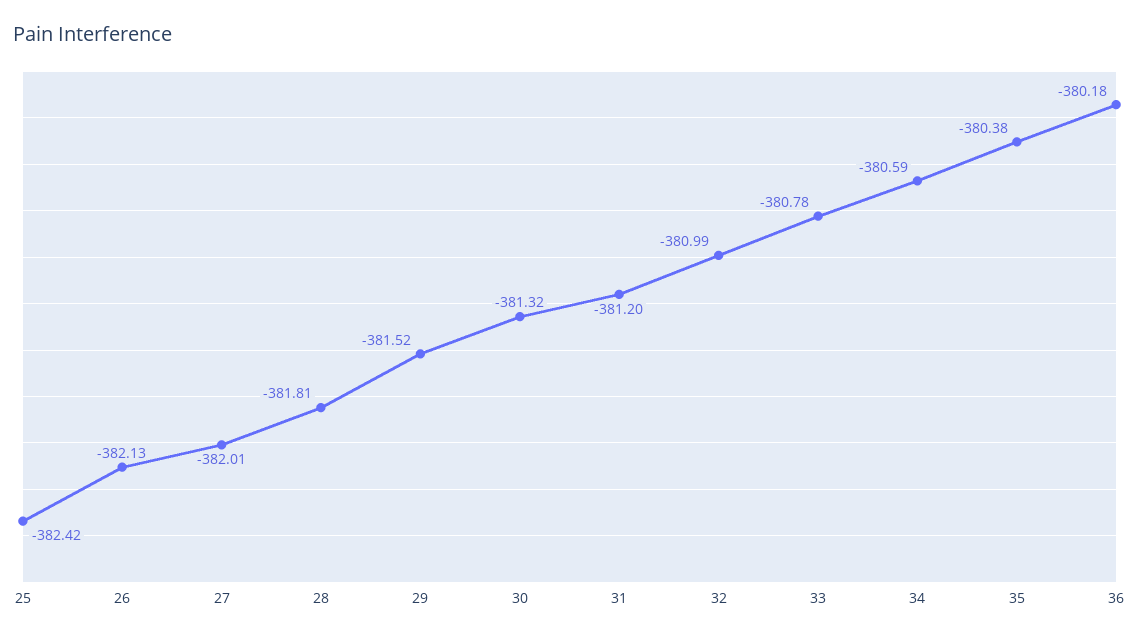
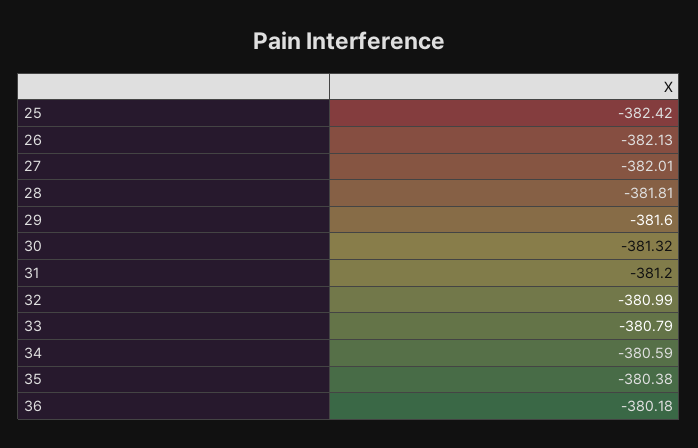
29: -381.52 -> -381.6
33: -380.78 -> -380.79

